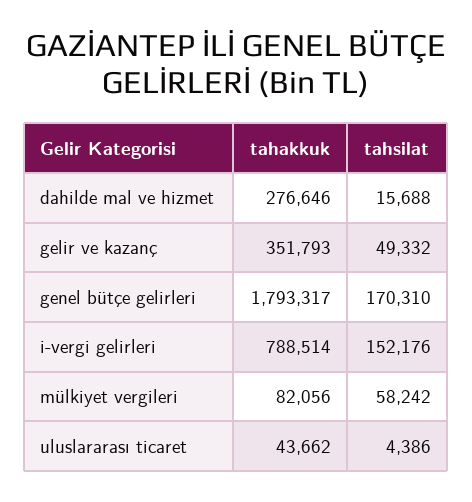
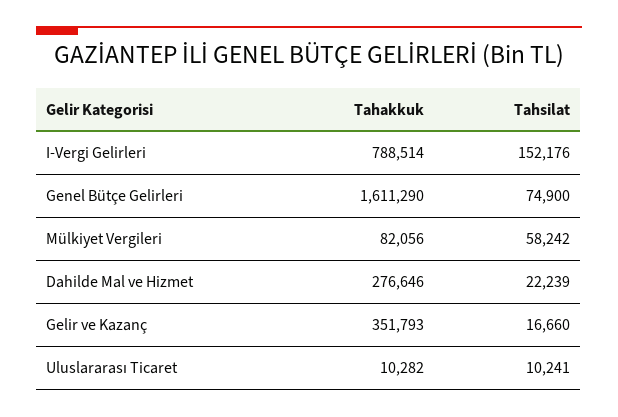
tahsilat, dahilde mal ve hizmet: 15688 -> 22239
tahsilat, gelir ve kazanç: 49332 -> 16660
tahakkuk, genel bütçe gelirleri: 1793317 -> 1611290
tahsilat, genel bütçe gelirleri: 170310 -> 74900
tahakkuk, uluslararası ticaret: 43662 -> 10282
tahsilat, uluslararası ticaret: 4386 -> 10241

